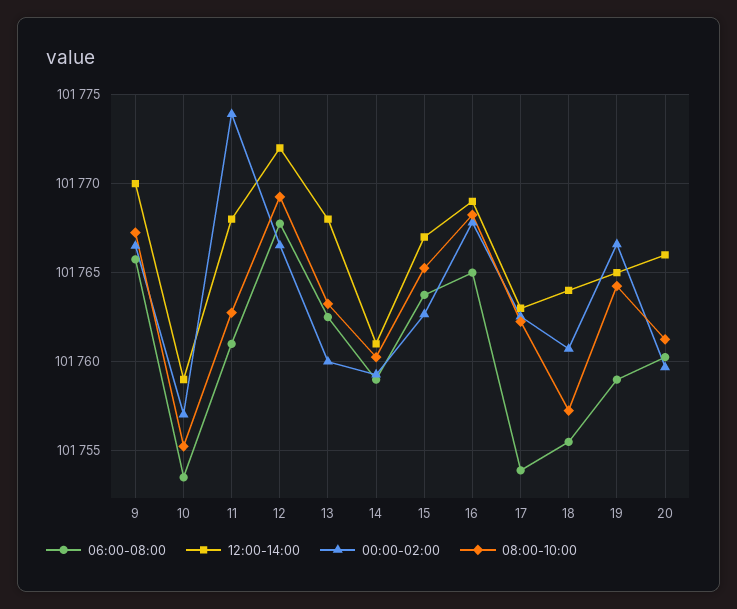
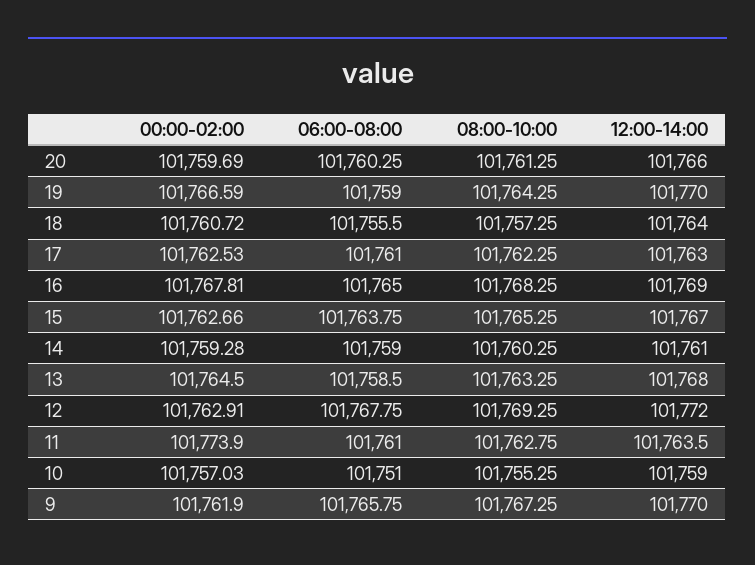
00:00-02:00, 9: 101766.5 -> 101761.9
06:00-08:00, 10: 101753.5 -> 101751
12:00-14:00, 11: 101768 -> 101763.5
00:00-02:00, 12: 101766.5 -> 101762.91
06:00-08:00, 13: 101762.5 -> 101758.5
00:00-02:00, 13: 101760 -> 101764.5
06:00-08:00, 17: 101754 -> 101761
12:00-14:00, 19: 101765 -> 101770

